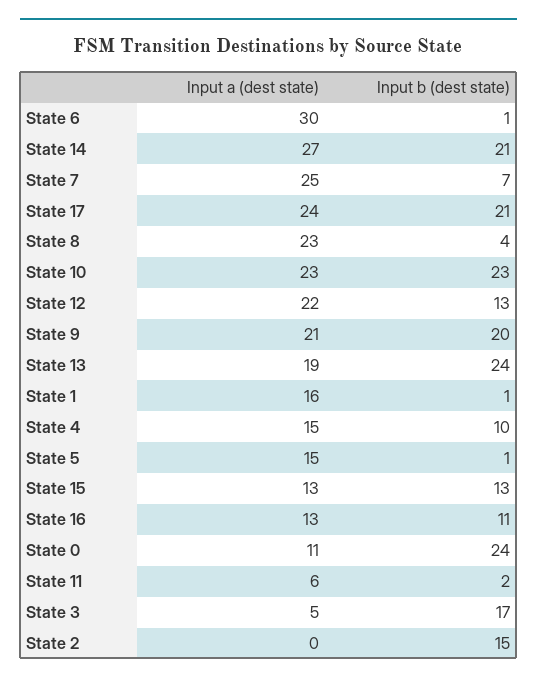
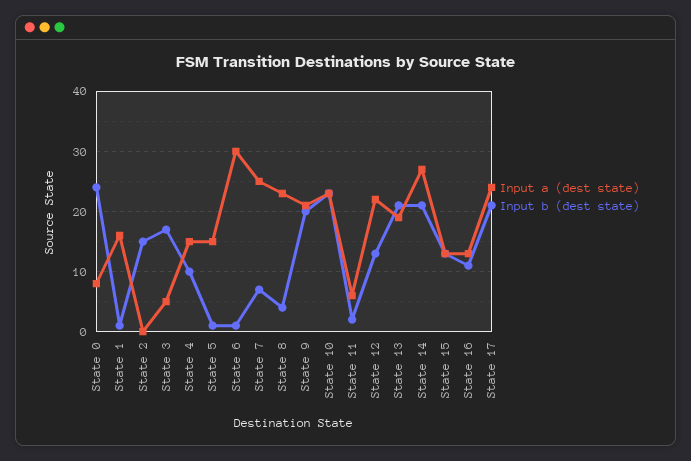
Input b (dest state), State 13: 24 -> 21
Input a (dest state), State 0: 11 -> 8

